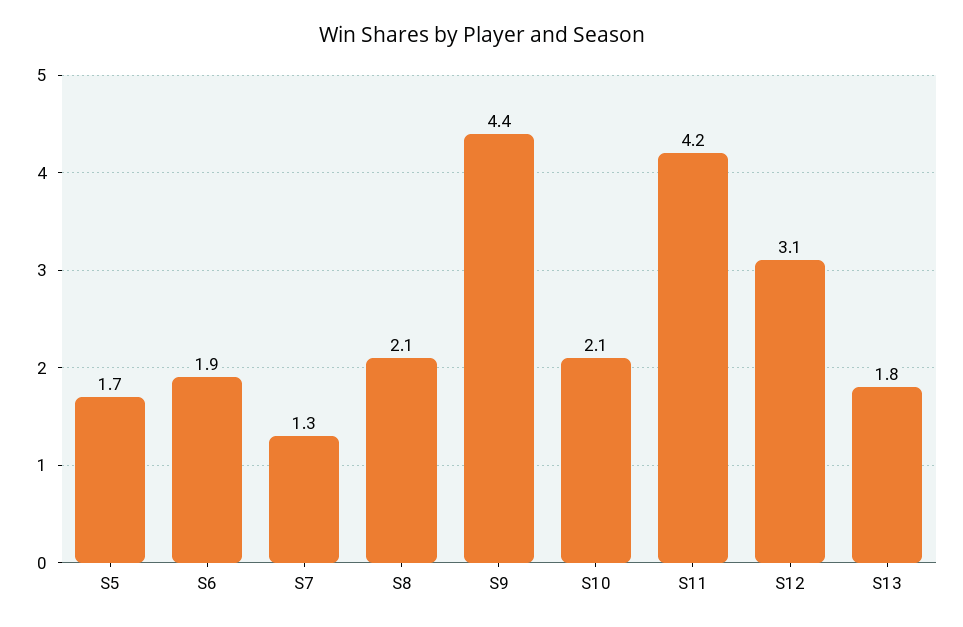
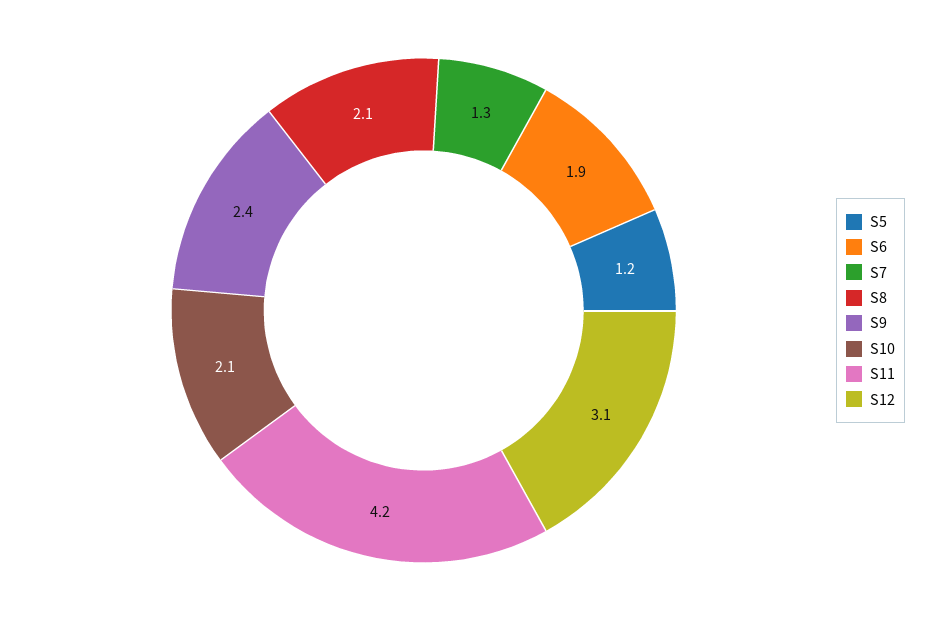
S5: 1.7 -> 1.2
S9: 4.4 -> 2.4
S13: 1.8 -> none

